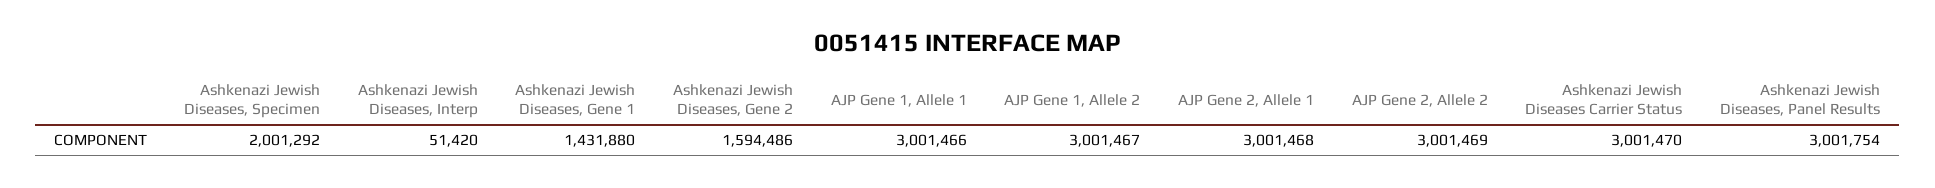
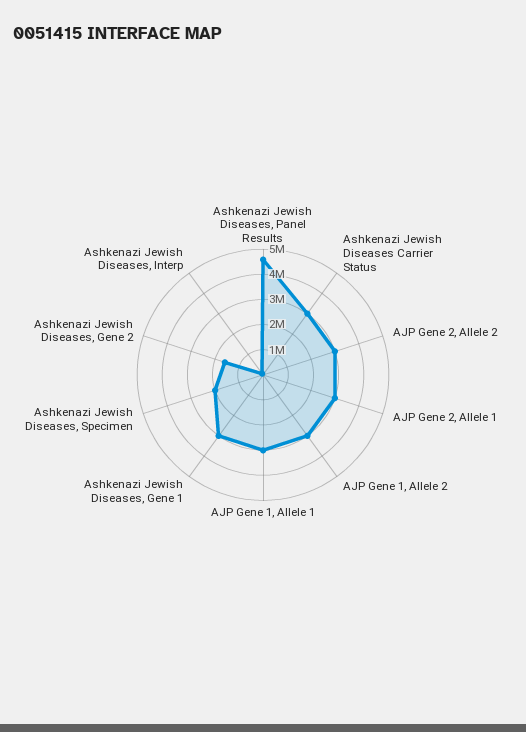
Ashkenazi Jewish Diseases, Gene 1: 1431880 -> 3000000
Ashkenazi Jewish Diseases, Panel Results: 3001754 -> 4500000

